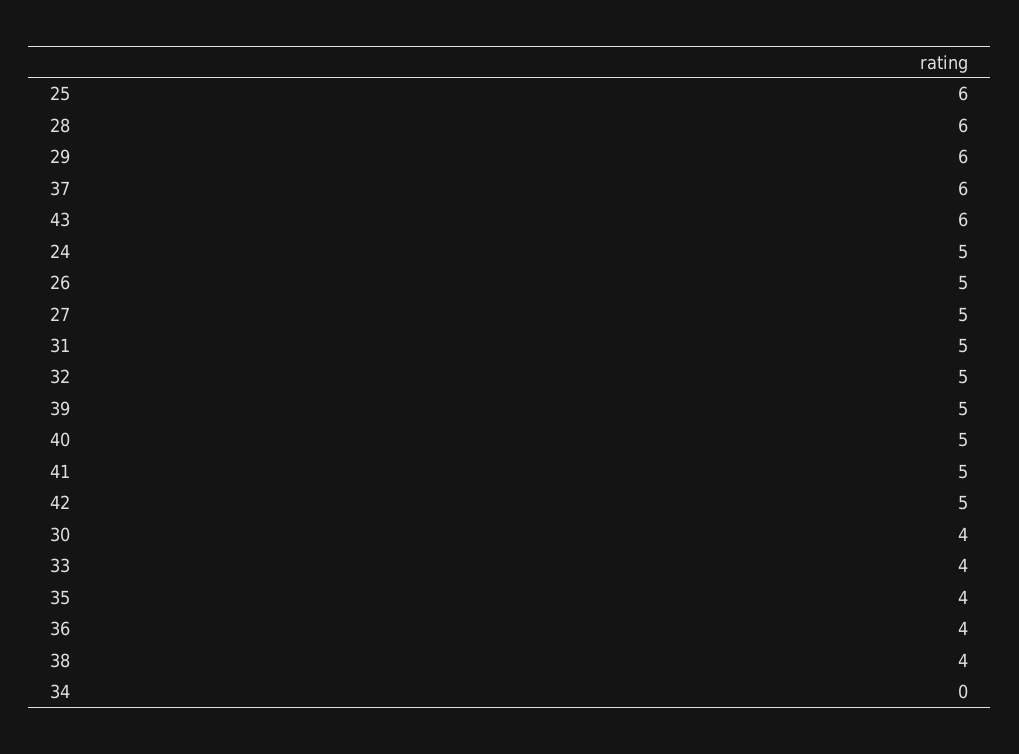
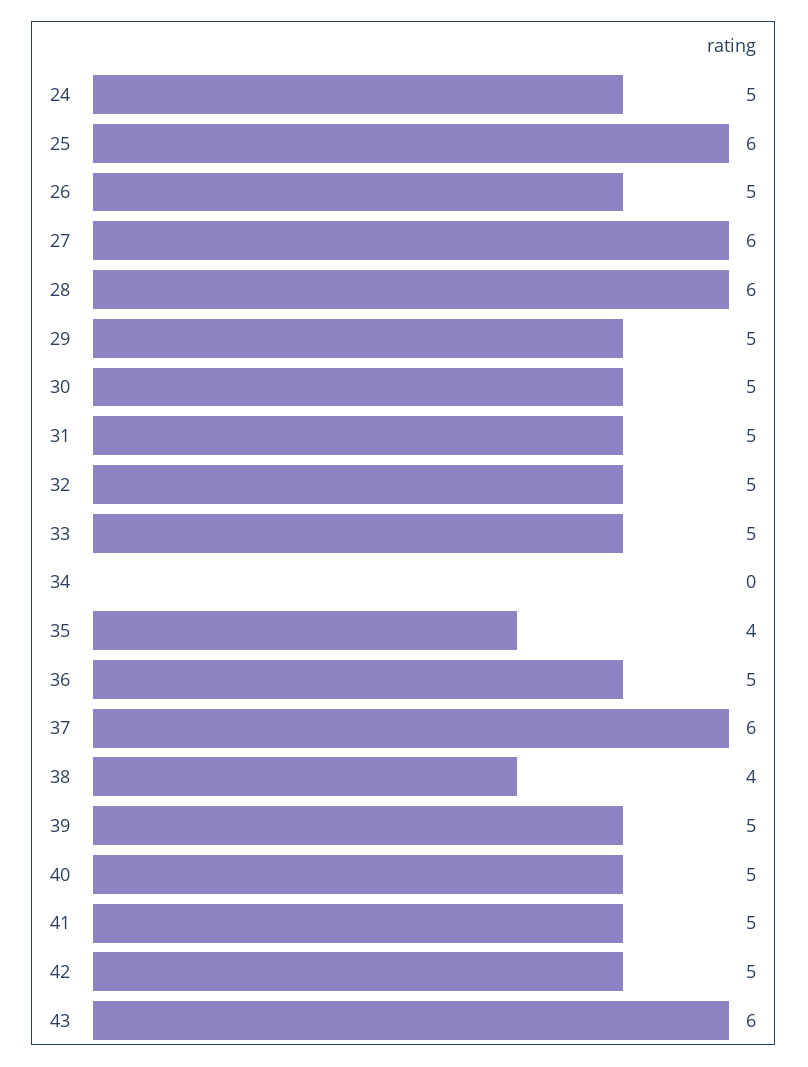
29: 6 -> 5
27: 5 -> 6
30: 4 -> 5
33: 4 -> 5
36: 4 -> 5

